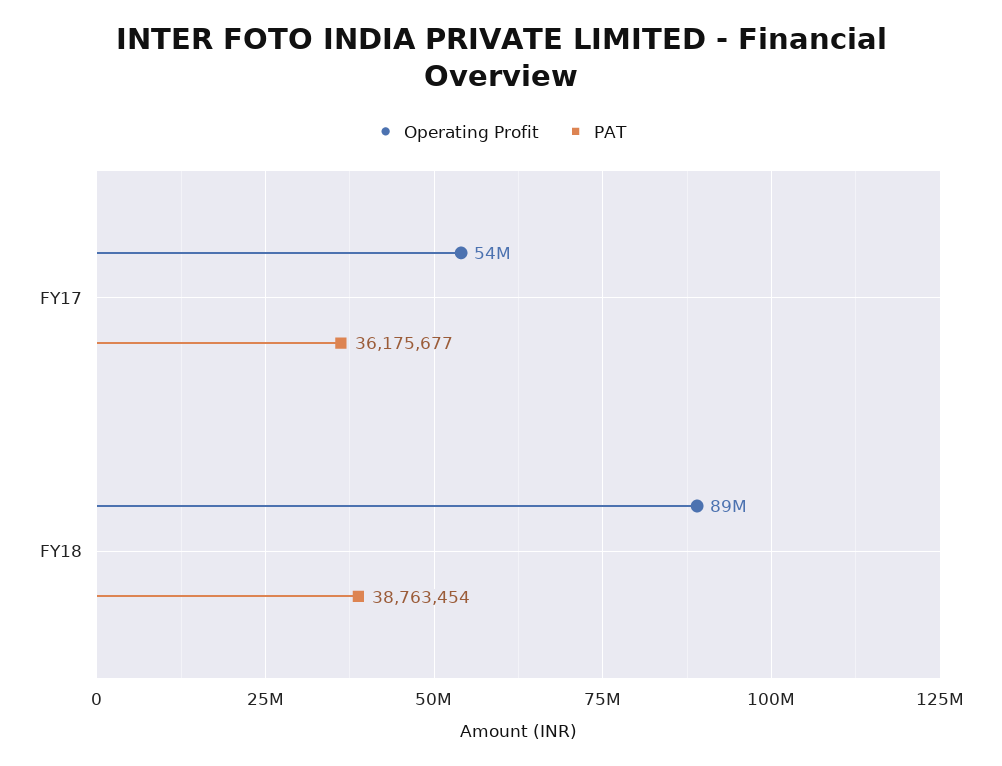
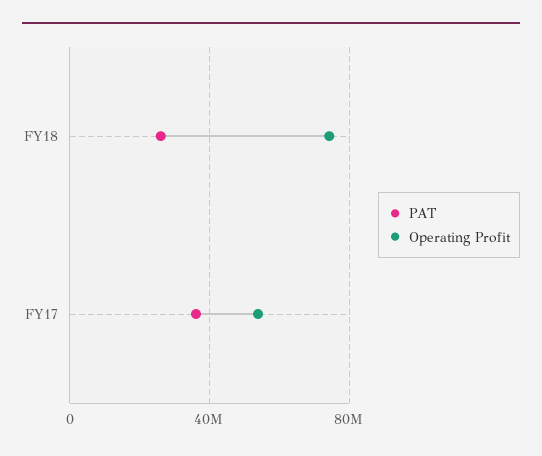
Operating Profit, FY18: 89000000 -> 75000000
PAT, FY18: 38763454 -> 25000000

